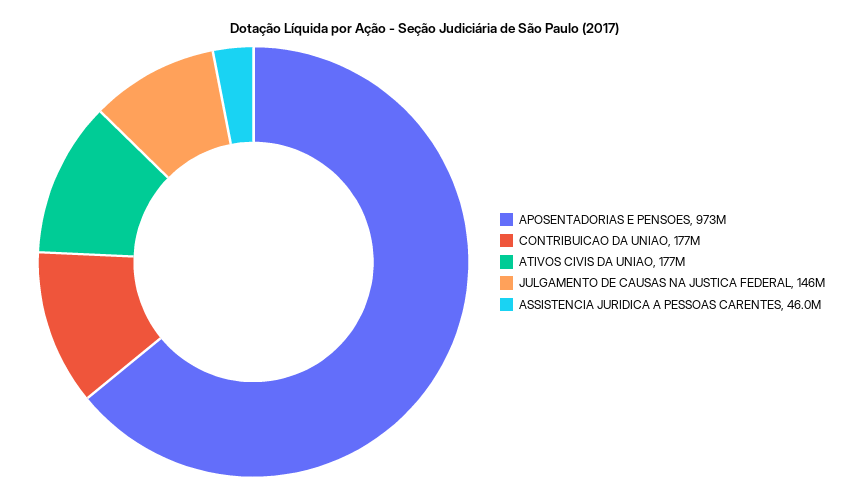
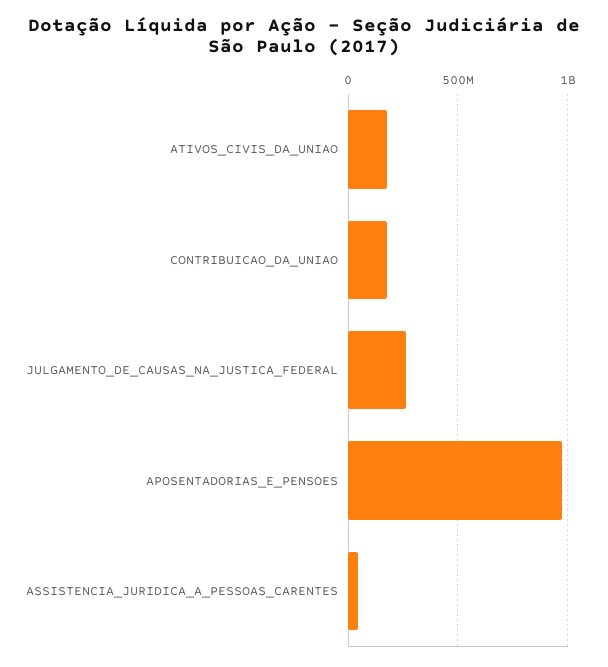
JULGAMENTO DE CAUSAS NA JUSTICA FEDERAL: 146000000 -> 250000000

